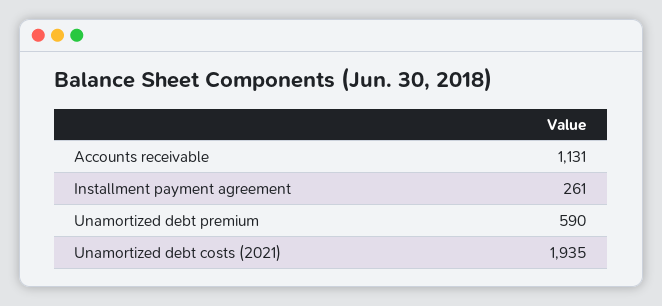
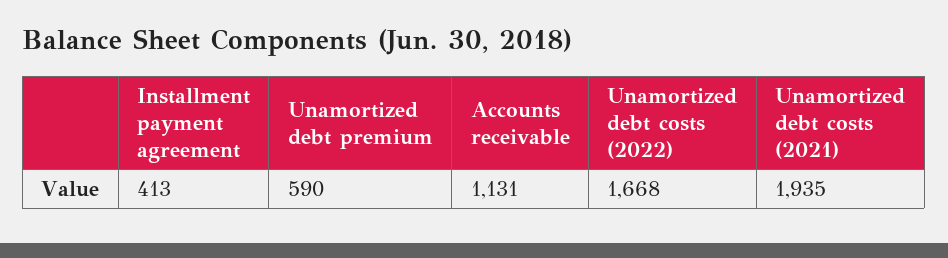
Installment payment agreement: 261 -> 413
Unamortized debt costs (2022): none -> 1668

